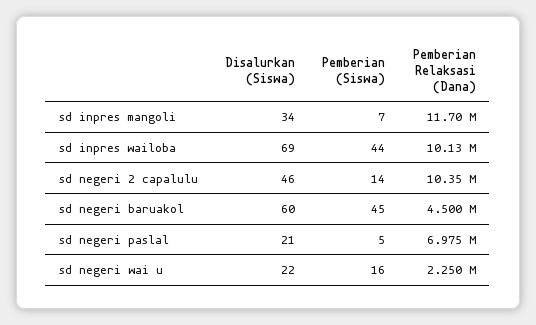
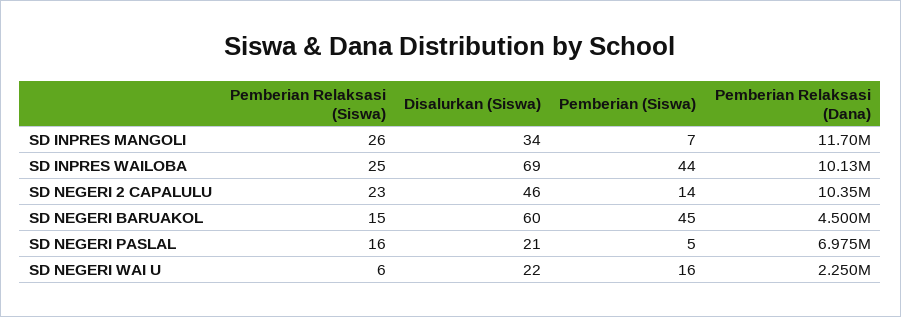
Pemberian Relaksasi (Siswa), sd inpres mangoli: none -> 26
Pemberian Relaksasi (Siswa), sd inpres wailoba: none -> 25
Pemberian Relaksasi (Siswa), sd negeri 2 capalulu: none -> 23
Pemberian Relaksasi (Siswa), sd negeri baruakol: none -> 15
Pemberian Relaksasi (Siswa), sd negeri paslal: none -> 16
Pemberian Relaksasi (Siswa), sd negeri wai u: none -> 6

